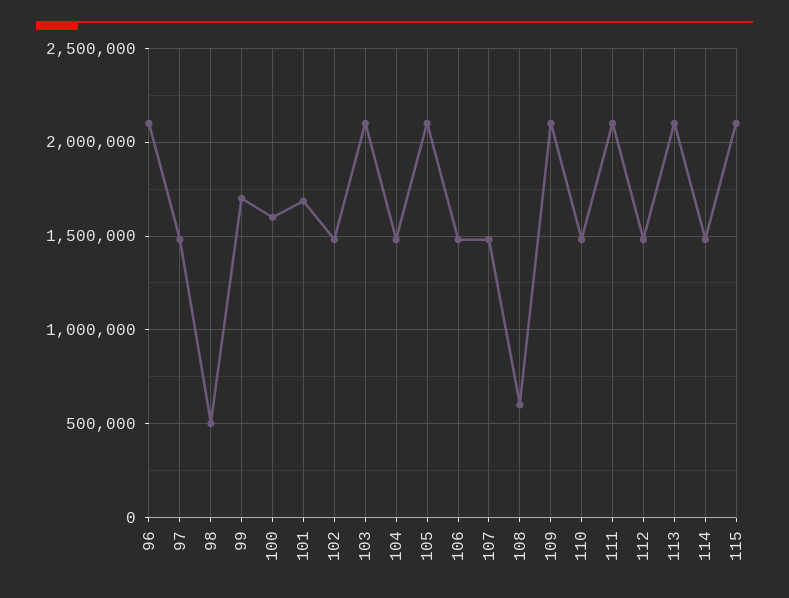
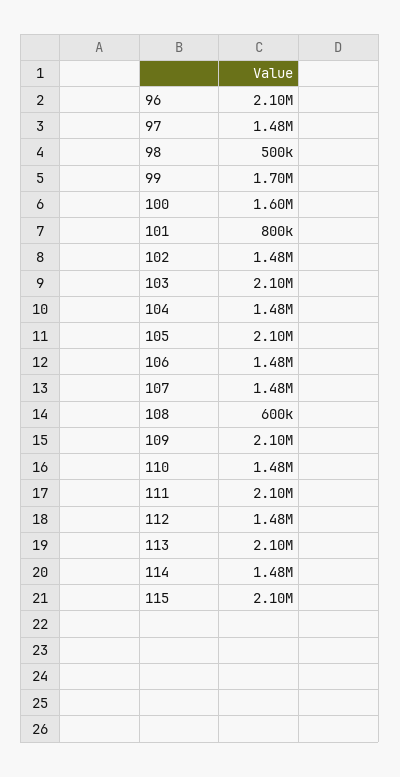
101: 1700000 -> 800000

